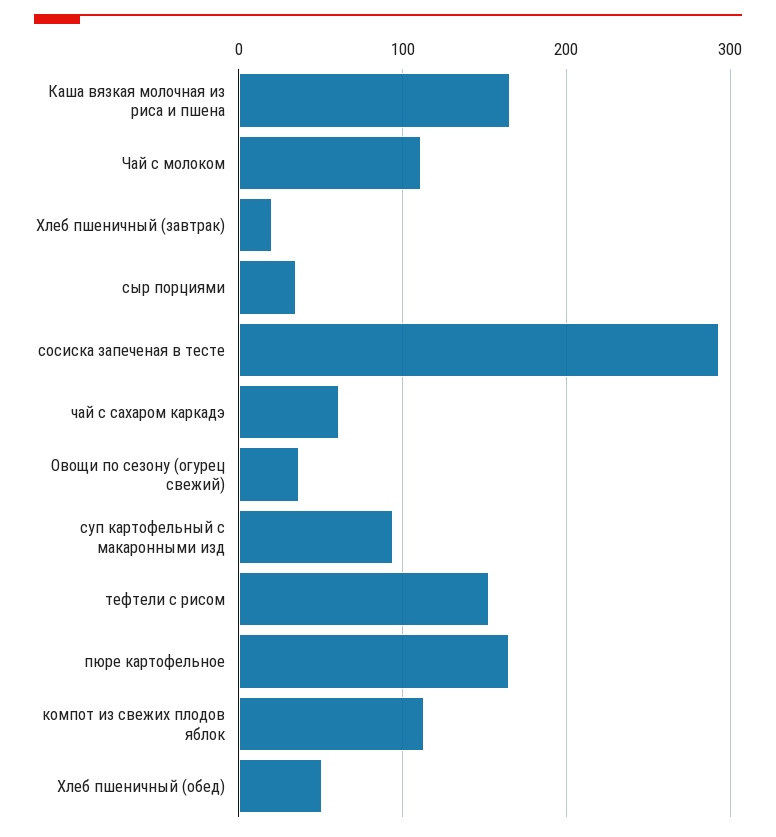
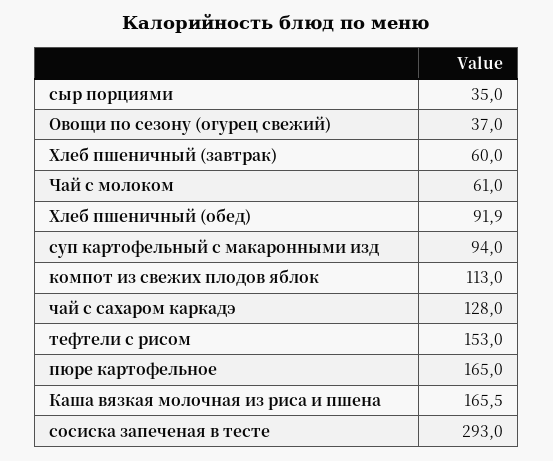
Чай с молоком: 110 -> 61
Хлеб пшеничный (завтрак): 20 -> 60
чай с сахаром каркадэ: 60 -> 128
Хлеб пшеничный (обед): 50 -> 91.9

